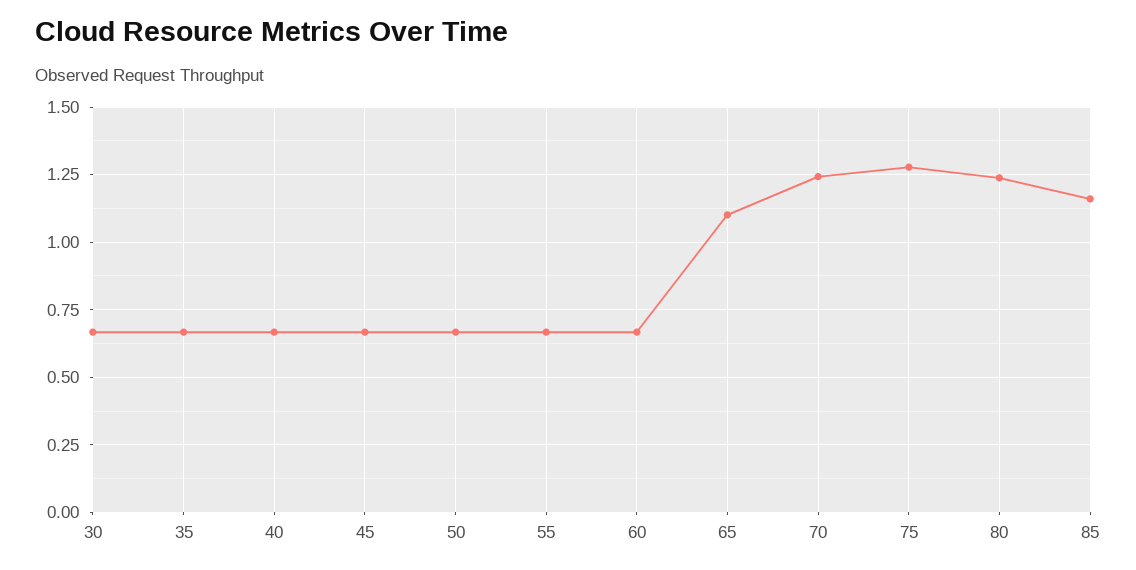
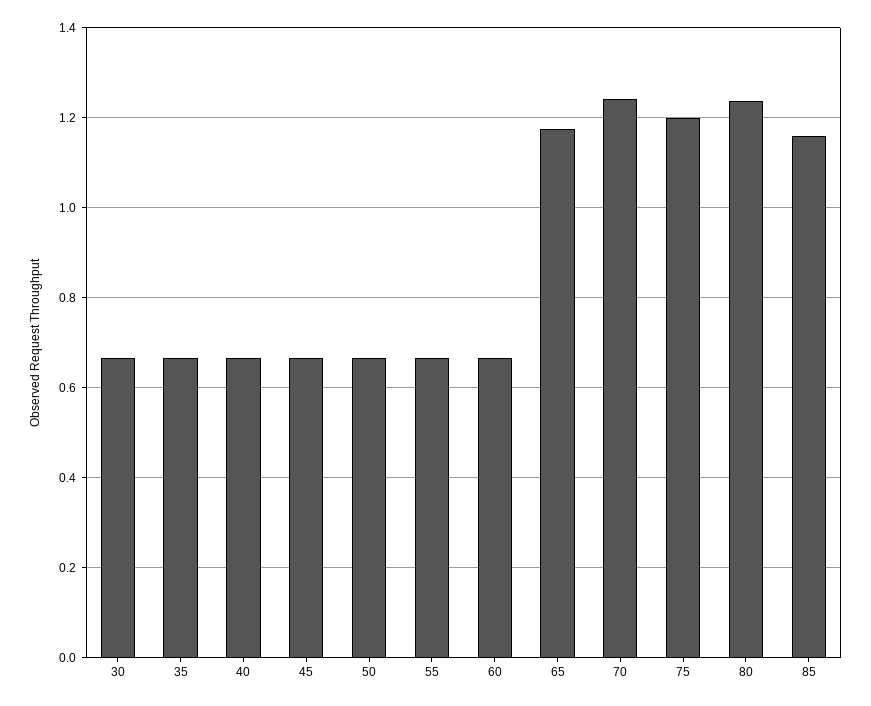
65: 1.1 -> 1.18
75: 1.275 -> 1.2

